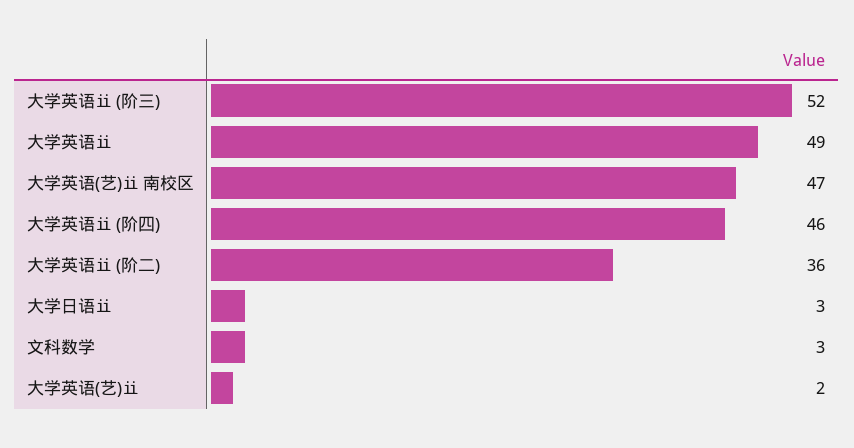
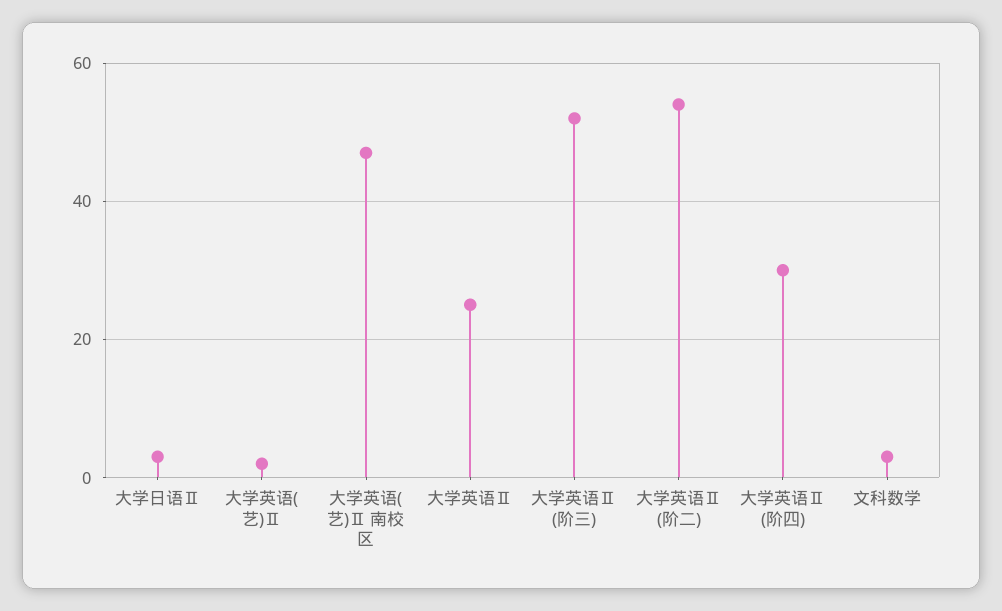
大学英语ⅱ: 49 -> 25
大学英语ⅱ (阶四): 46 -> 30
大学英语ⅱ (阶二): 36 -> 55

